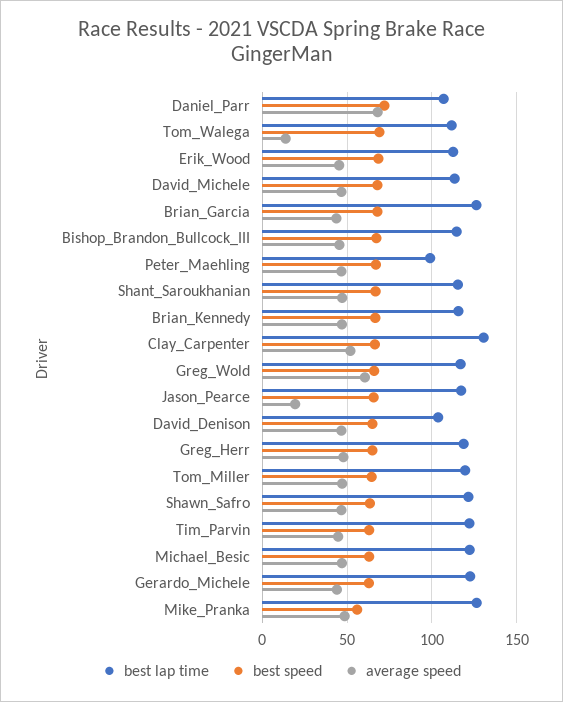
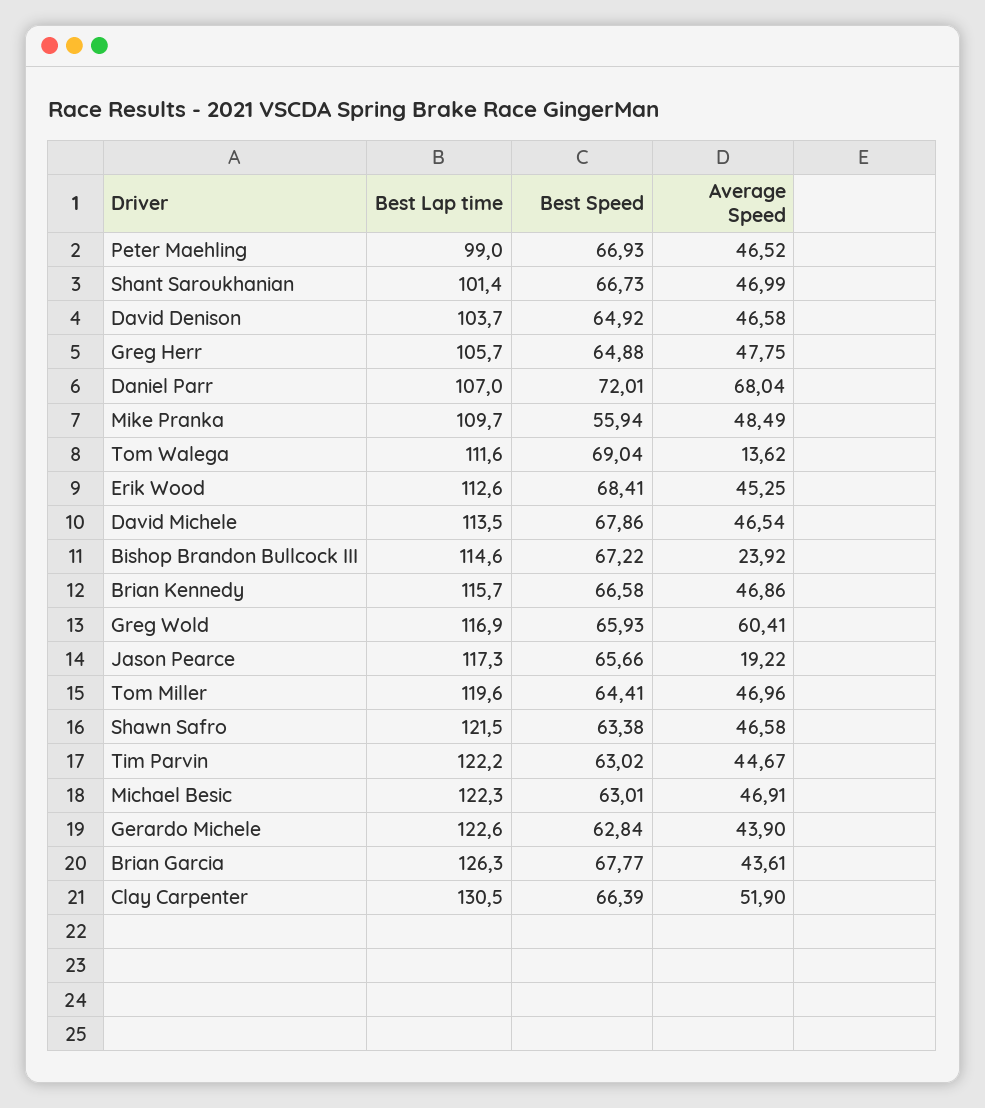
average speed, Bishop_Brandon_Bullcock_III: 45 -> 23.92
best lap time, Shant_Saroukhanian: 115 -> 101.4
best lap time, Greg_Herr: 120 -> 105.7
best lap time, Mike_Pranka: 125 -> 109.7

